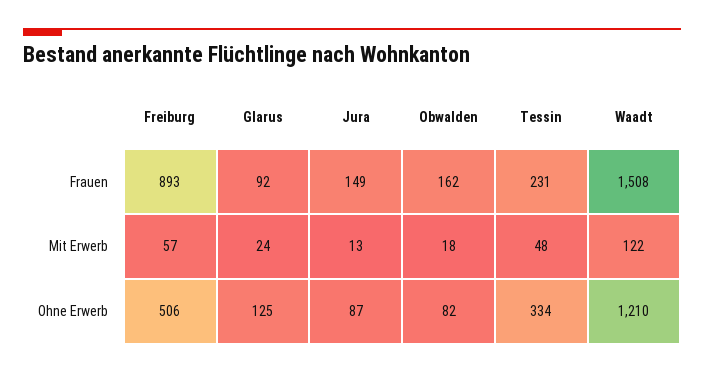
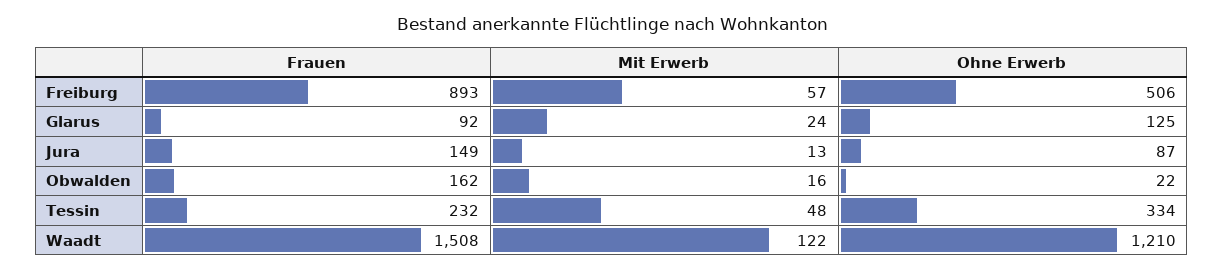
Tessin, Frauen: 231 -> 232
Obwalden, Mit Erwerb: 18 -> 16
Obwalden, Ohne Erwerb: 82 -> 22

